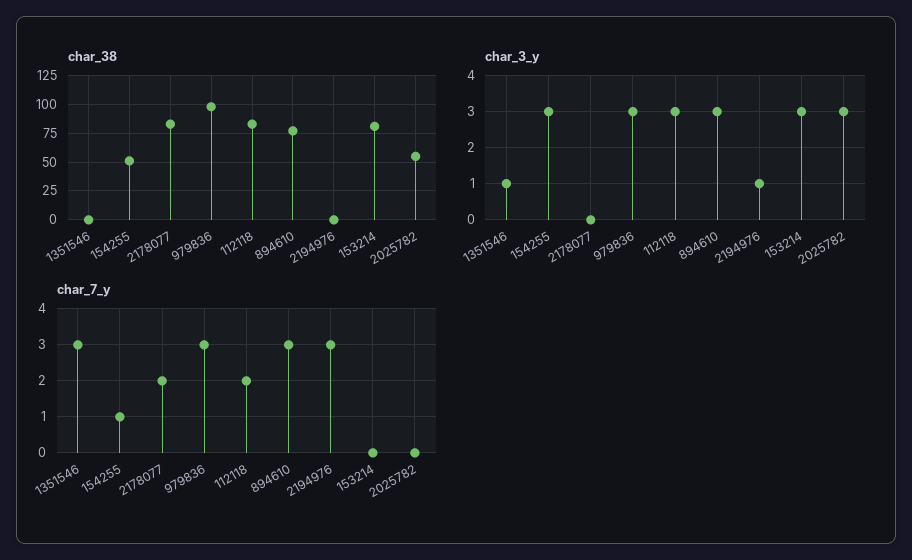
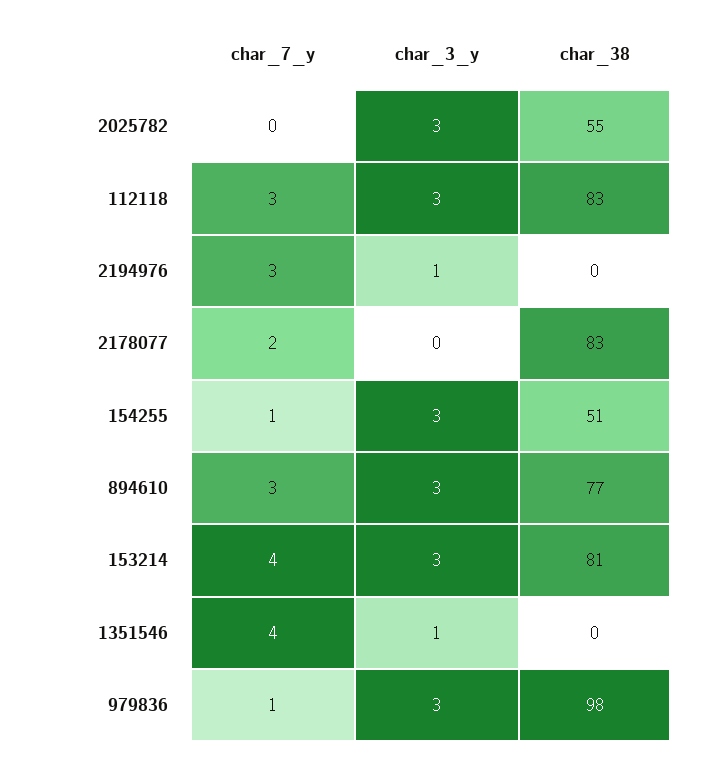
char_7_y, 1351546: 3 -> 4
char_7_y, 979836: 3 -> 1
char_7_y, 112118: 2 -> 3
char_7_y, 153214: 0 -> 4

